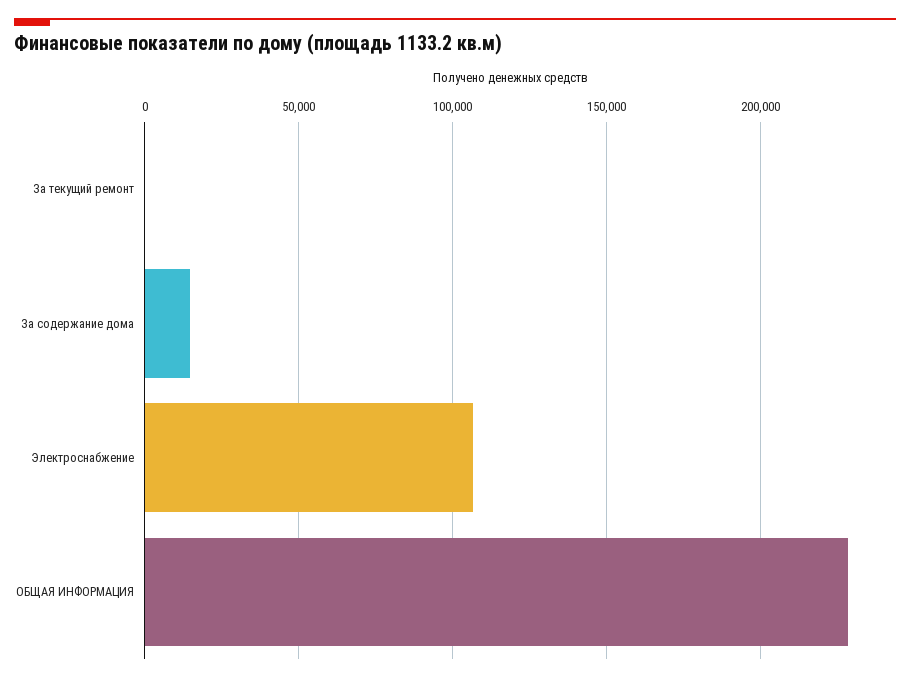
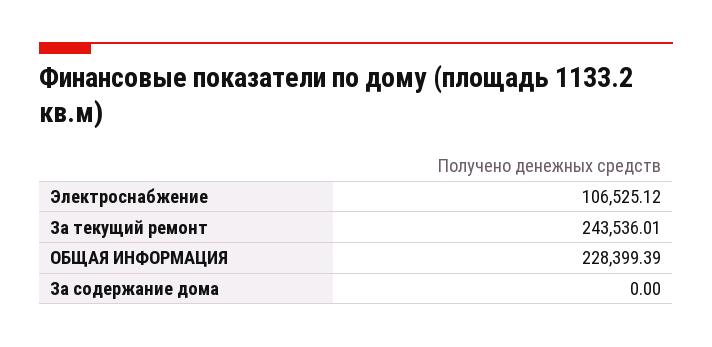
За текущий ремонт: 0 -> 243536.01
За содержание дома: 15000 -> 0

